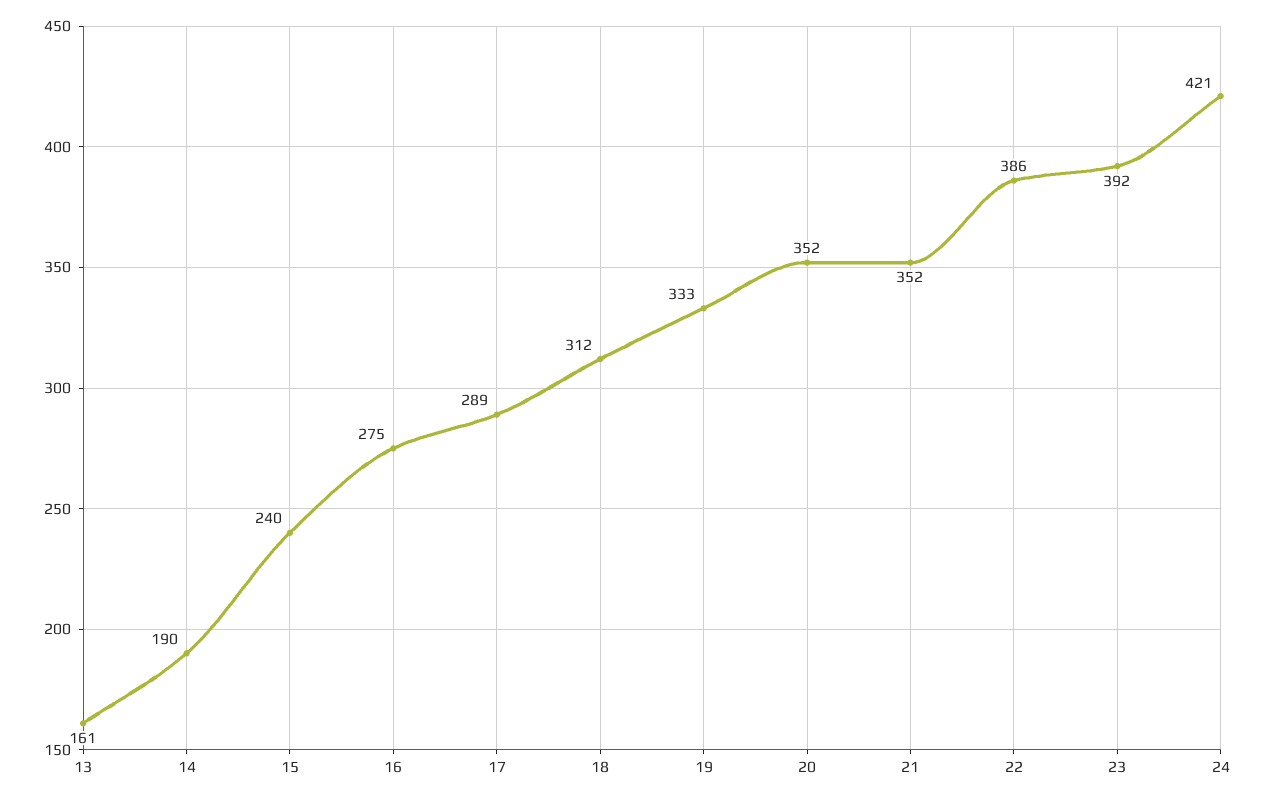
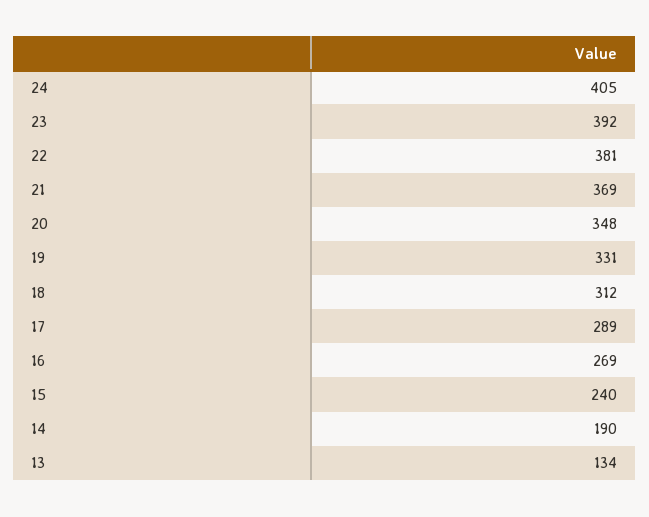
13: 161 -> 134
16: 275 -> 269
19: 333 -> 331
20: 352 -> 348
21: 352 -> 369
22: 386 -> 381
24: 421 -> 405

